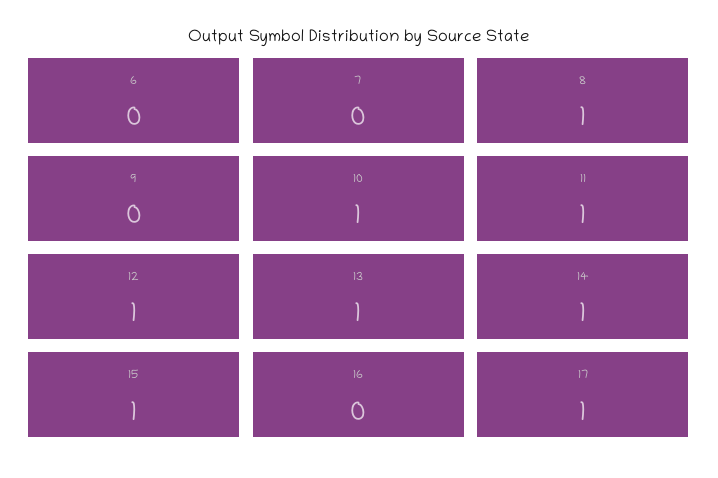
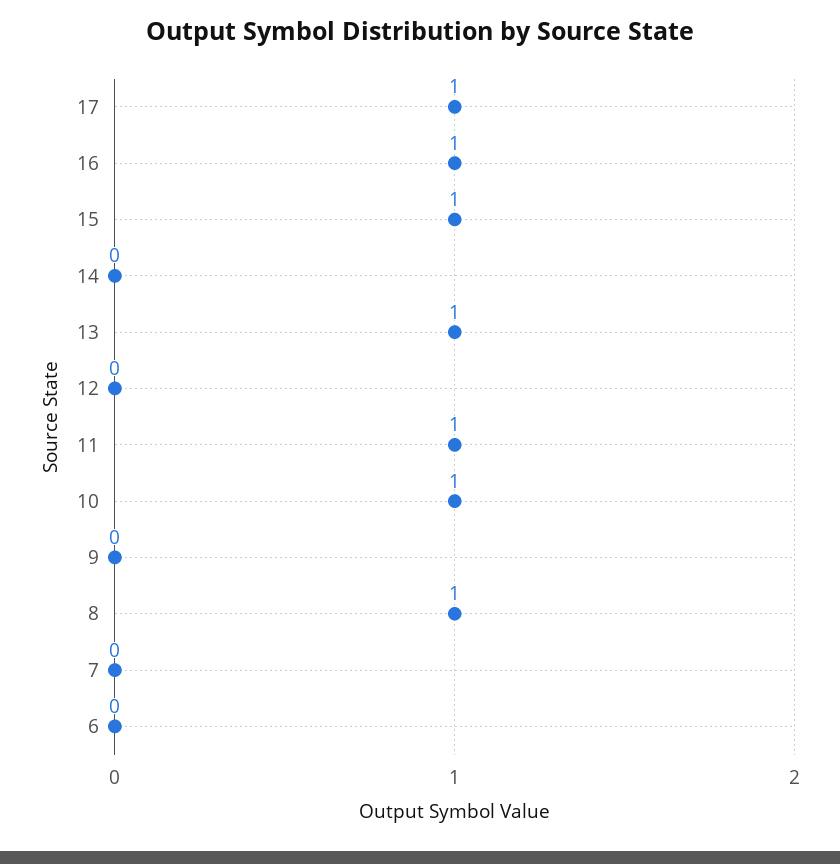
12: 1 -> 0
14: 1 -> 0
16: 0 -> 1

